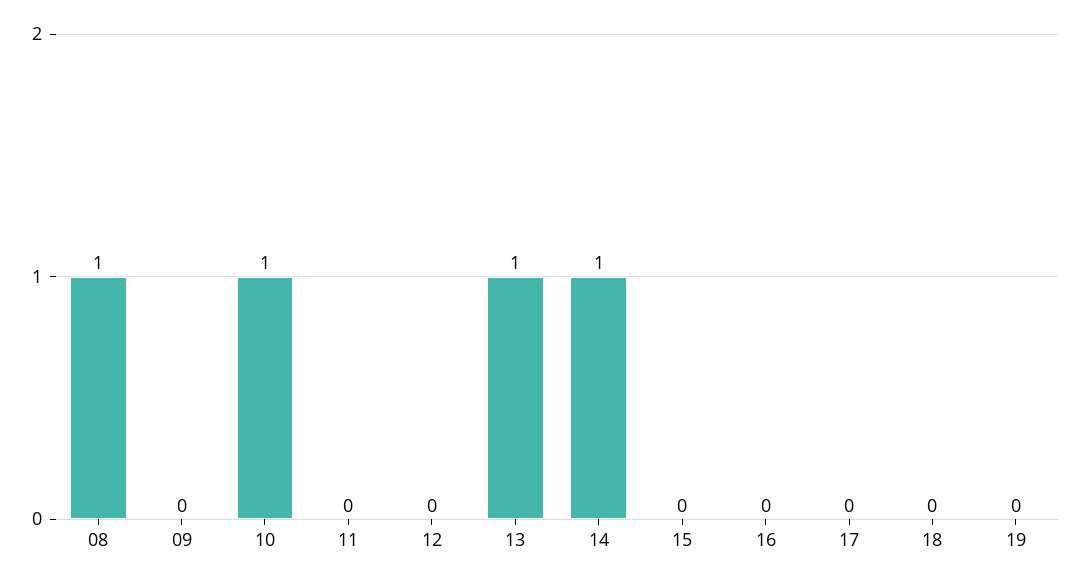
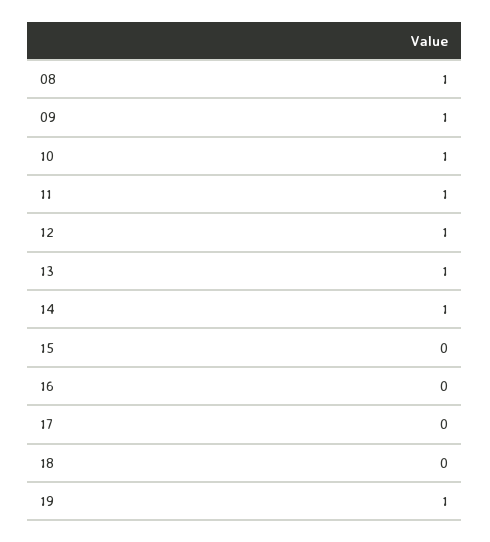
09: 0 -> 1
11: 0 -> 1
12: 0 -> 1
19: 0 -> 1

